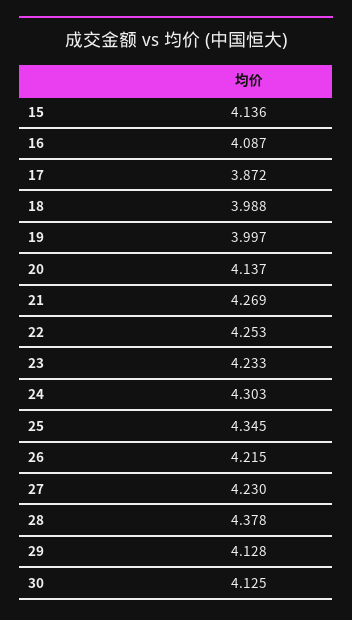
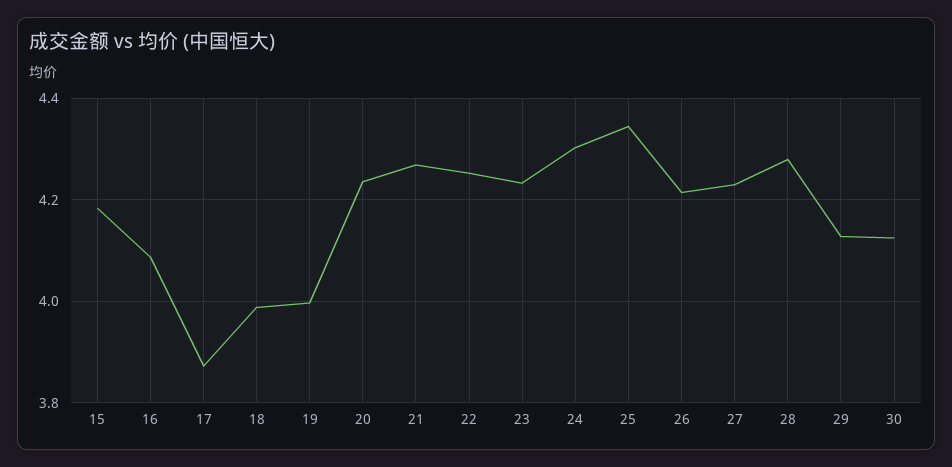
15: 4.136 -> 4.18
20: 4.137 -> 4.24
28: 4.378 -> 4.28

